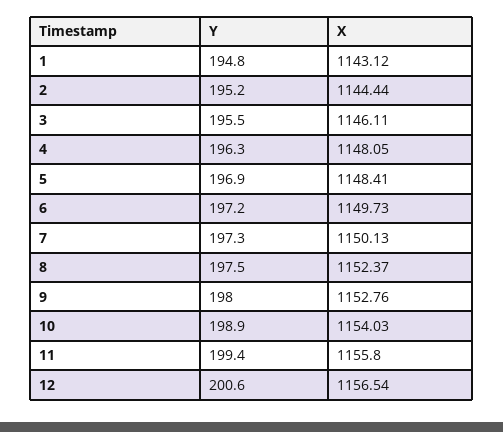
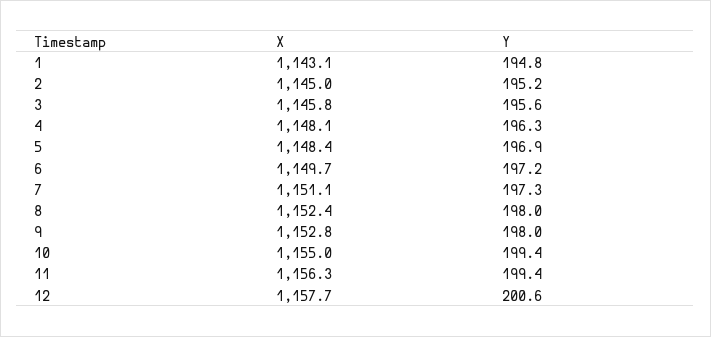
X, 2: 1144.44 -> 1145
Y, 3: 195.5 -> 195.6
X, 3: 1146.11 -> 1145.8
X, 7: 1150.13 -> 1151.1
Y, 8: 197.5 -> 198
Y, 10: 198.9 -> 199.4
X, 10: 1154.03 -> 1155
X, 11: 1155.8 -> 1156.3
X, 12: 1156.54 -> 1157.7

